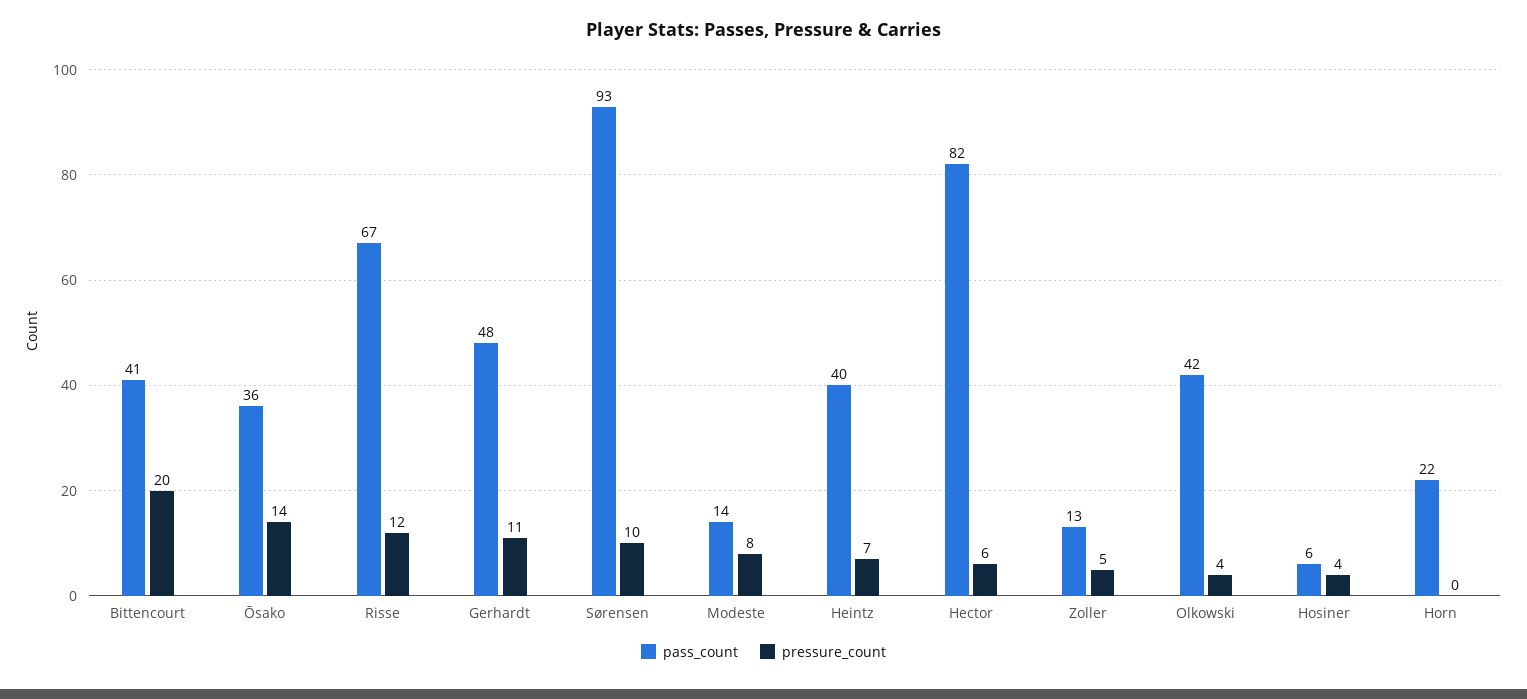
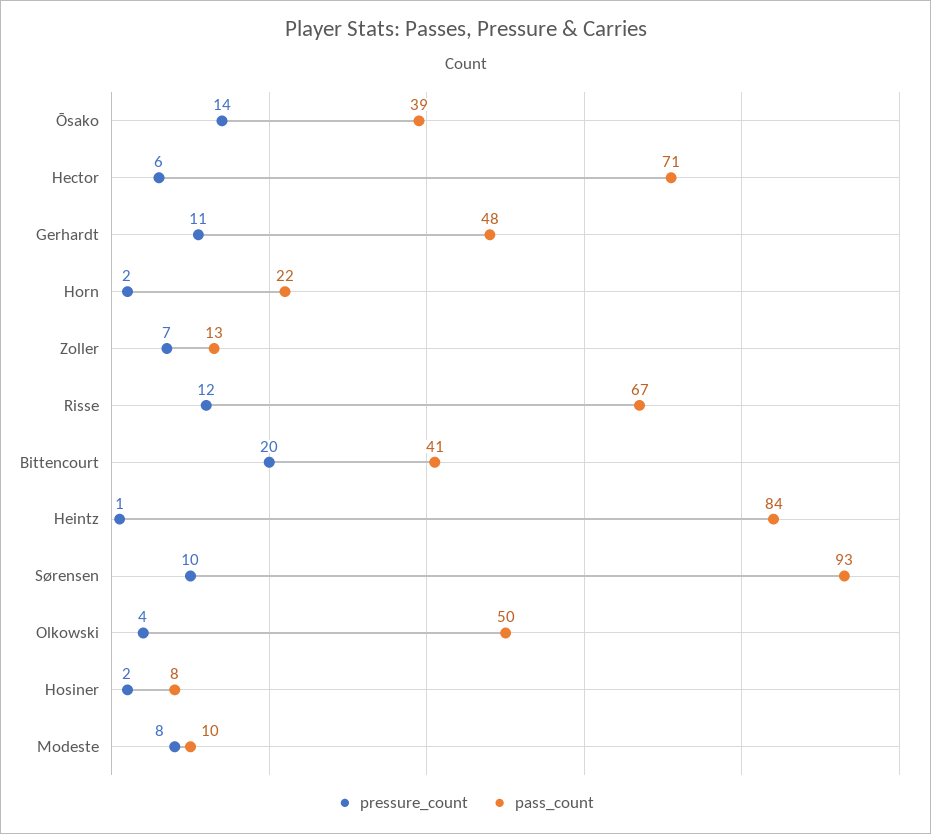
pass_count, Ōsako: 36 -> 39
pass_count, Modeste: 14 -> 10
pass_count, Heintz: 40 -> 84
pressure_count, Heintz: 7 -> 1
pass_count, Hector: 82 -> 71
pressure_count, Zoller: 5 -> 7
pass_count, Olkowski: 42 -> 50
pass_count, Hosiner: 6 -> 8
pressure_count, Hosiner: 4 -> 2
pressure_count, Horn: 0 -> 2

